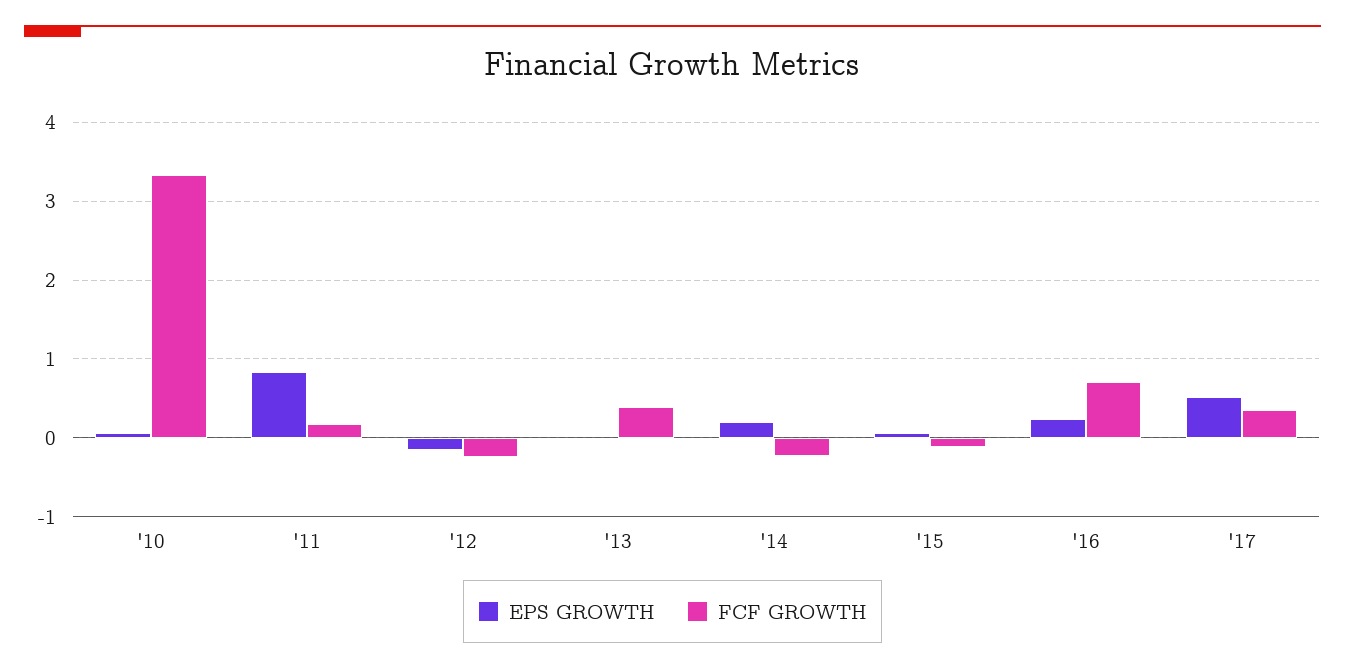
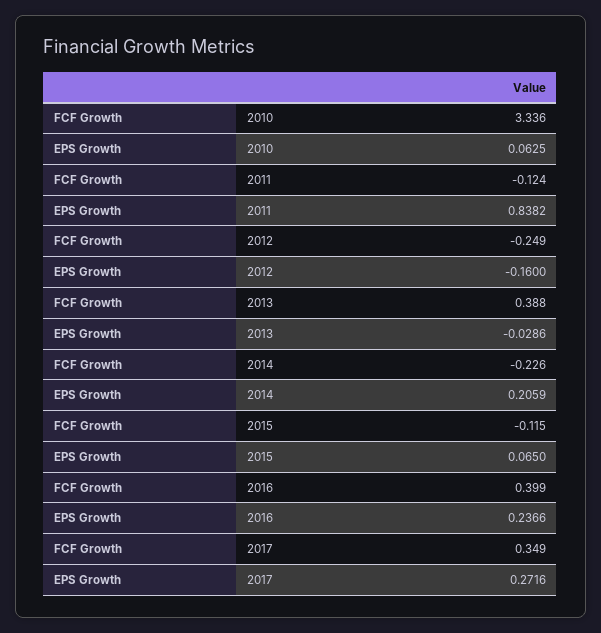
FCF GROWTH, '11: 0.2 -> -0.124
FCF GROWTH, '16: 0.7 -> 0.399
EPS GROWTH, '17: 0.5 -> 0.2716

